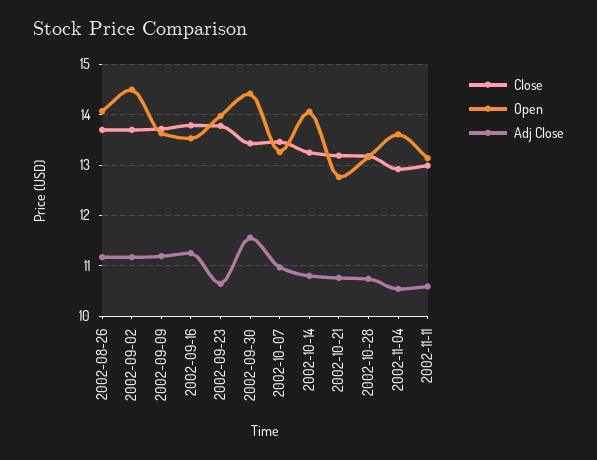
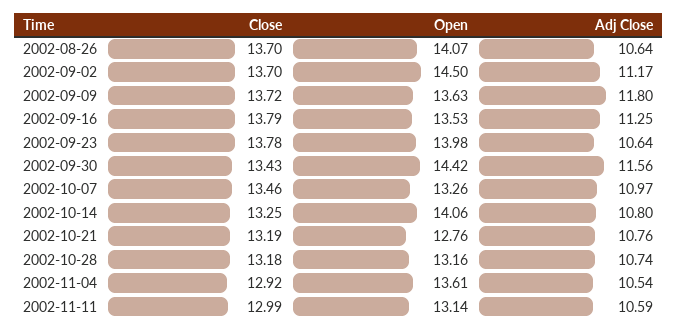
Adj Close, 2002-08-26: 11.2 -> 10.64
Adj Close, 2002-09-09: 11.2 -> 11.8

